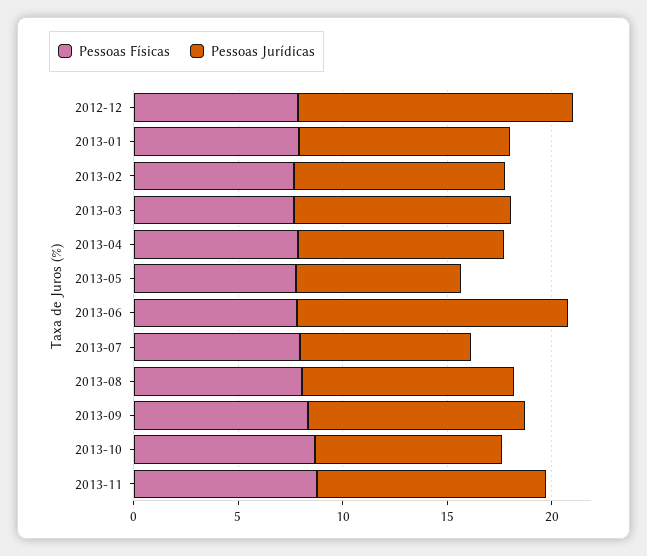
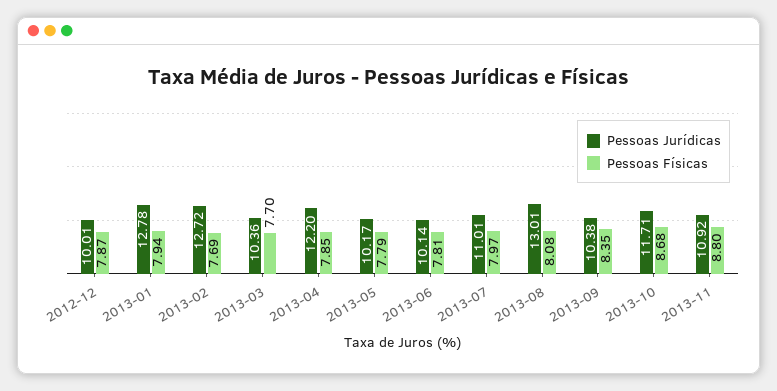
Pessoas Jurídicas, 2012-12: 13 -> 10.01
Pessoas Jurídicas, 2013-01: 10 -> 12.78
Pessoas Jurídicas, 2013-02: 10 -> 12.72
Pessoas Jurídicas, 2013-04: 10 -> 12.2
Pessoas Jurídicas, 2013-05: 8 -> 10.17
Pessoas Jurídicas, 2013-06: 13 -> 10.14
Pessoas Jurídicas, 2013-07: 8 -> 11.01
Pessoas Jurídicas, 2013-08: 10 -> 13.01
Pessoas Jurídicas, 2013-10: 9 -> 11.71

